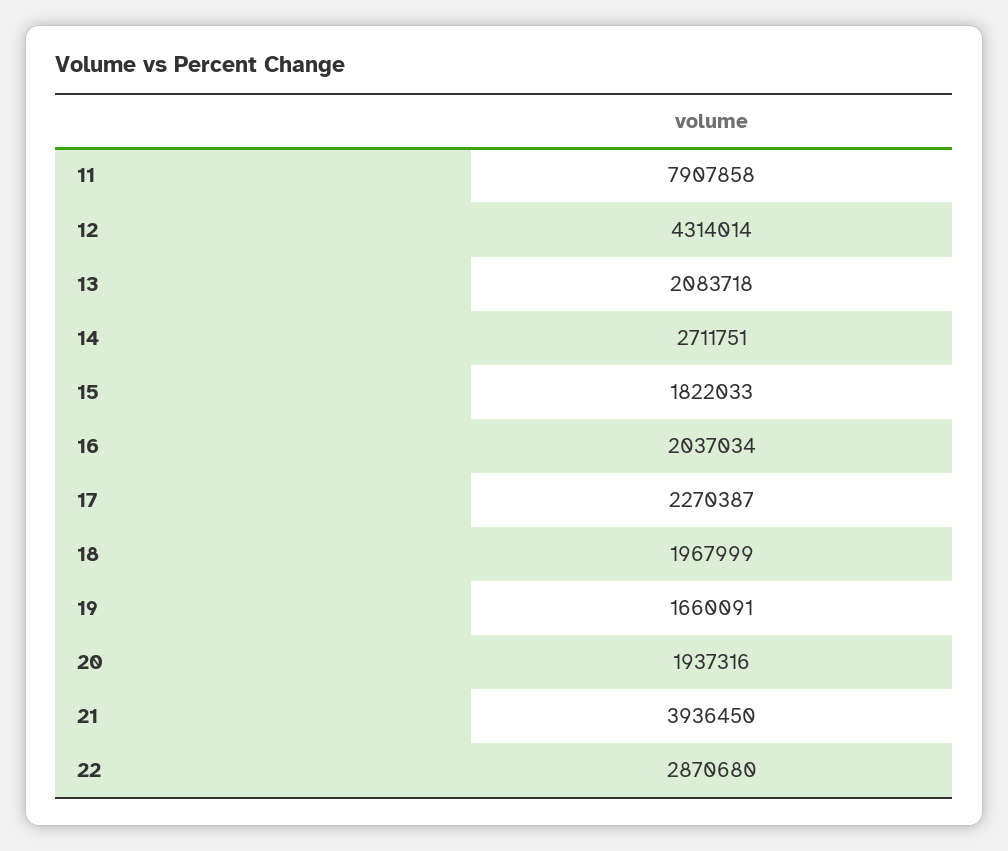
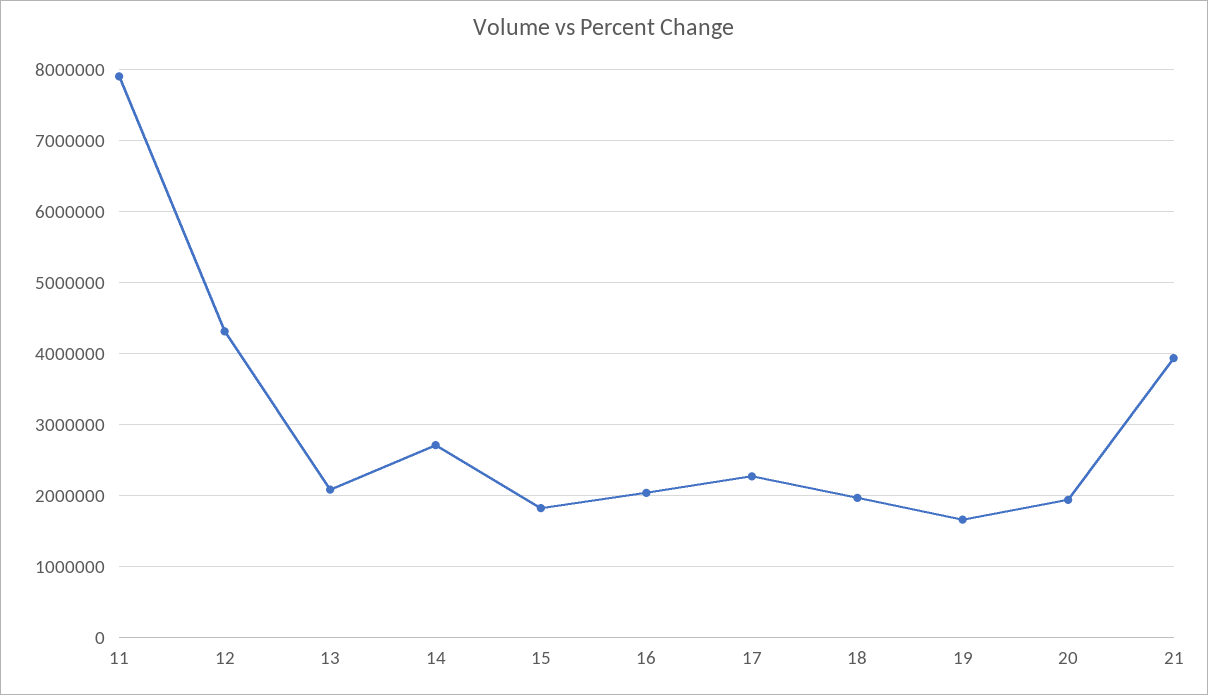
22: 2870680 -> none

